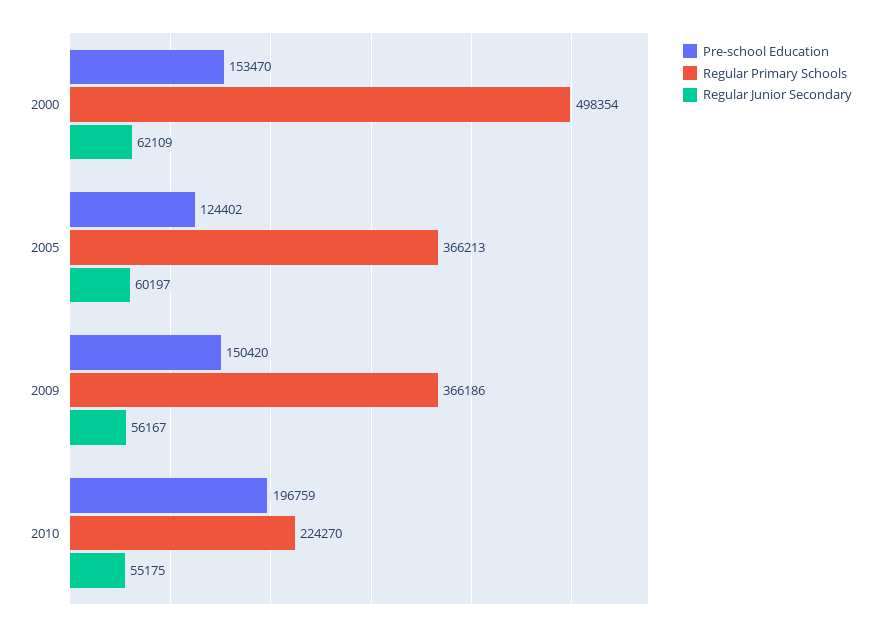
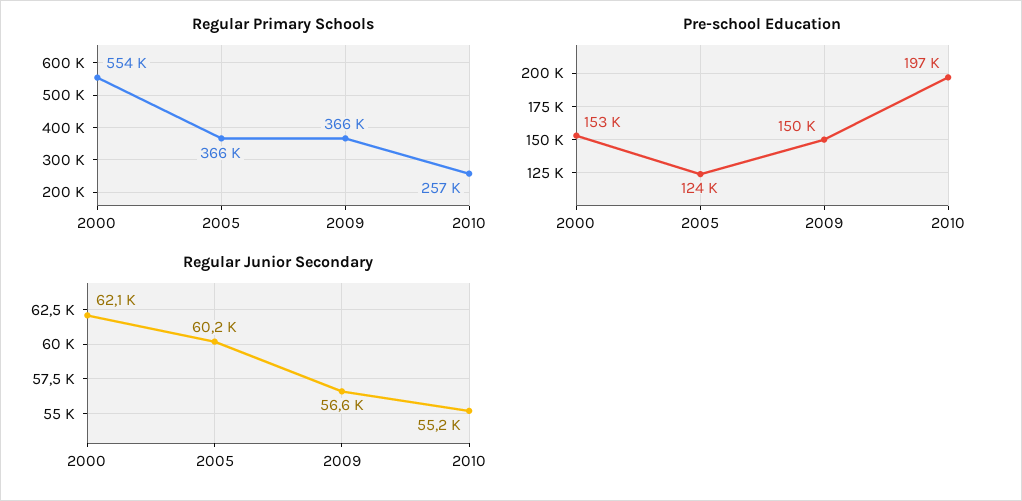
Regular Primary Schools, 2000: 498354 -> 554000
Regular Junior Secondary, 2009: 56167 -> 56600
Regular Primary Schools, 2010: 224270 -> 257000

